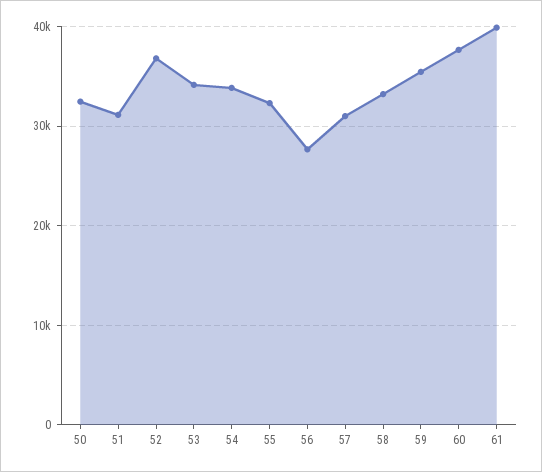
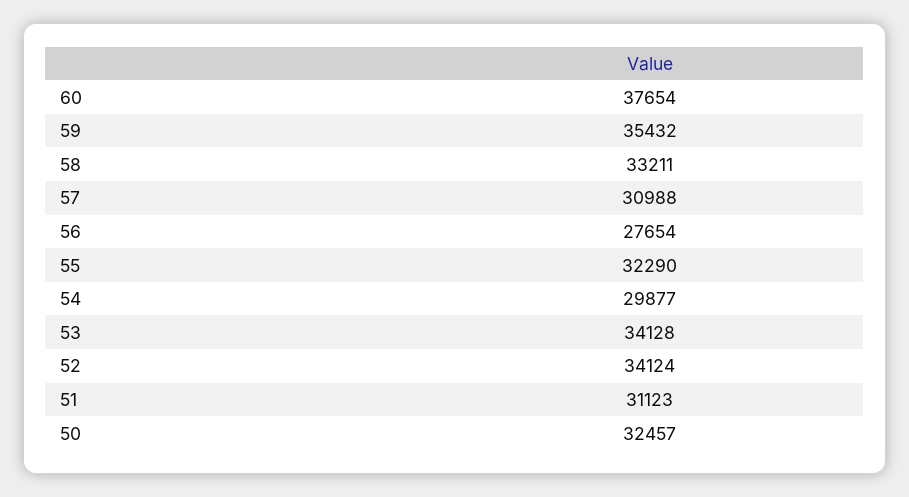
52: 37000 -> 34124
54: 34000 -> 29877
61: 40000 -> none

